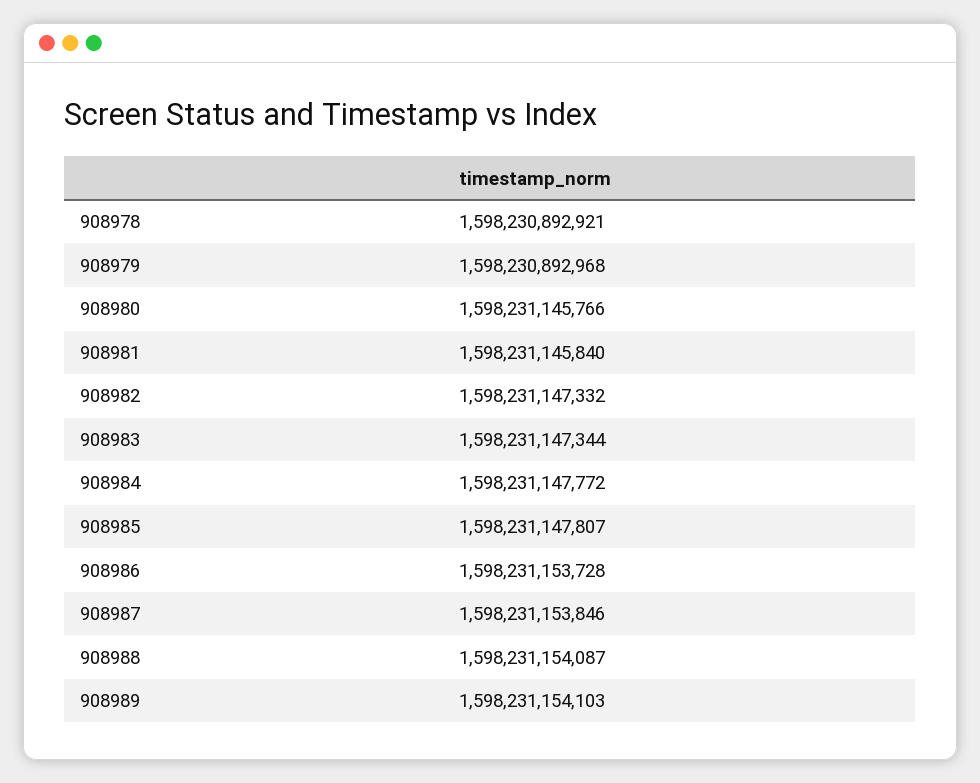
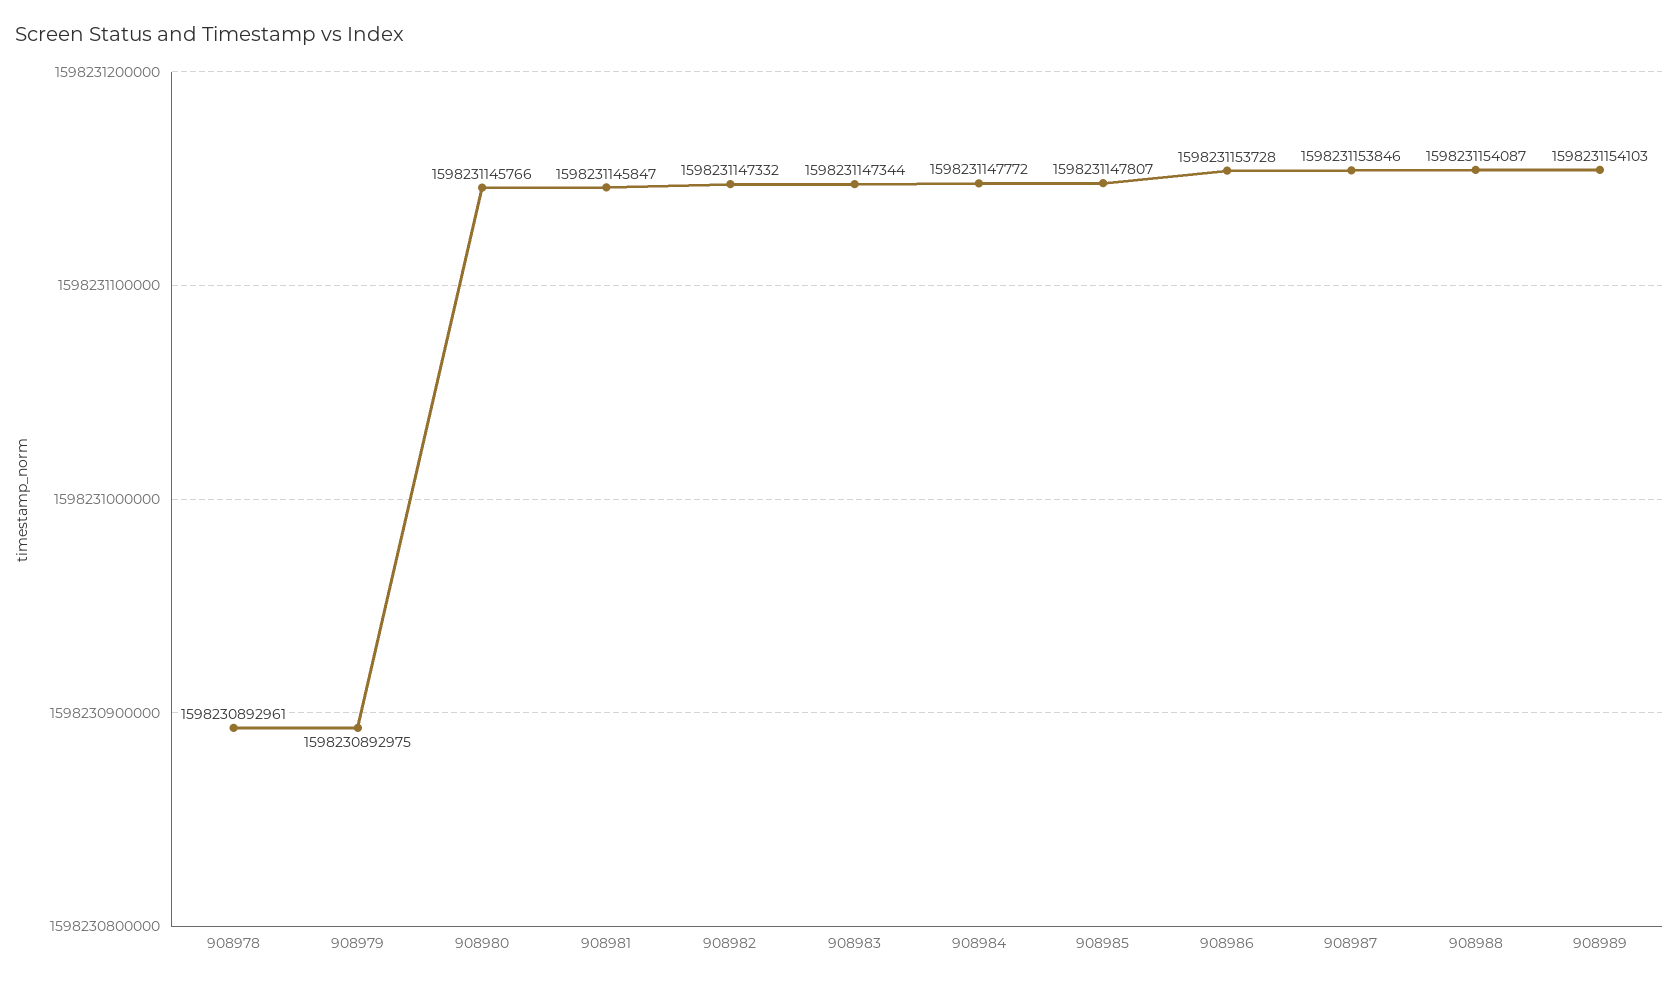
908978: 1598230892921 -> 1598230892961
908979: 1598230892968 -> 1598230892975
908981: 1598231145840 -> 1598231145847

